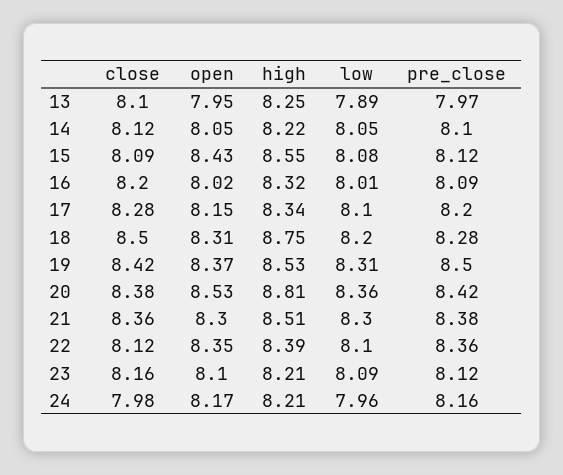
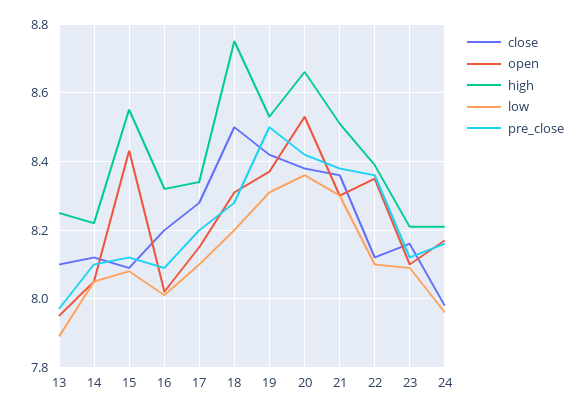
high, 20: 8.81 -> 8.65

